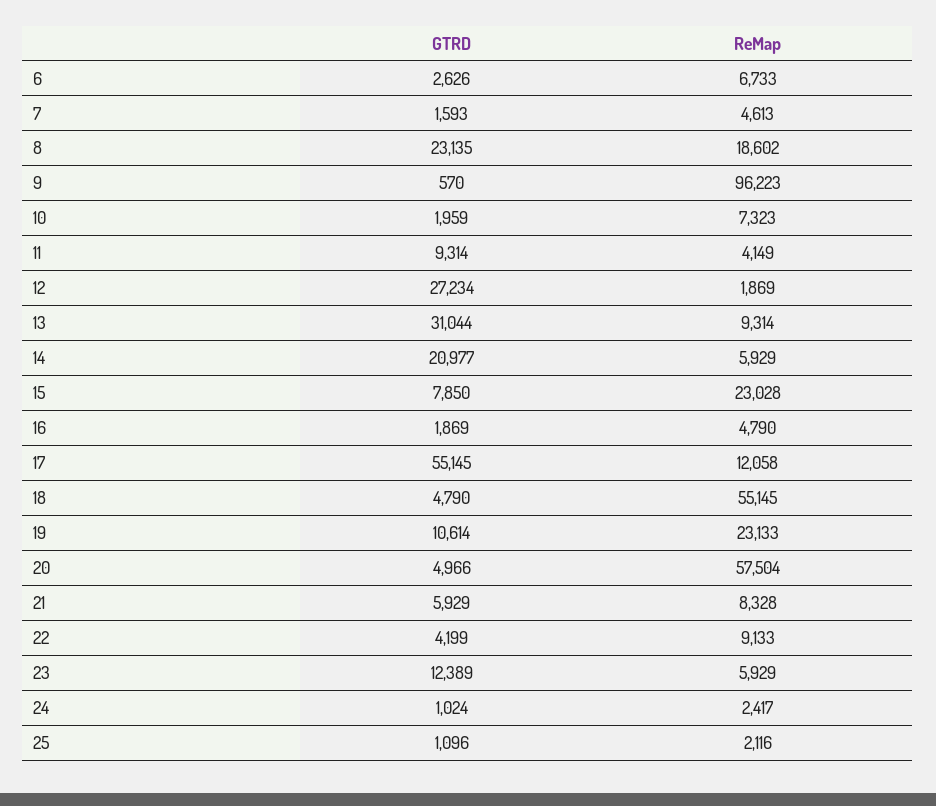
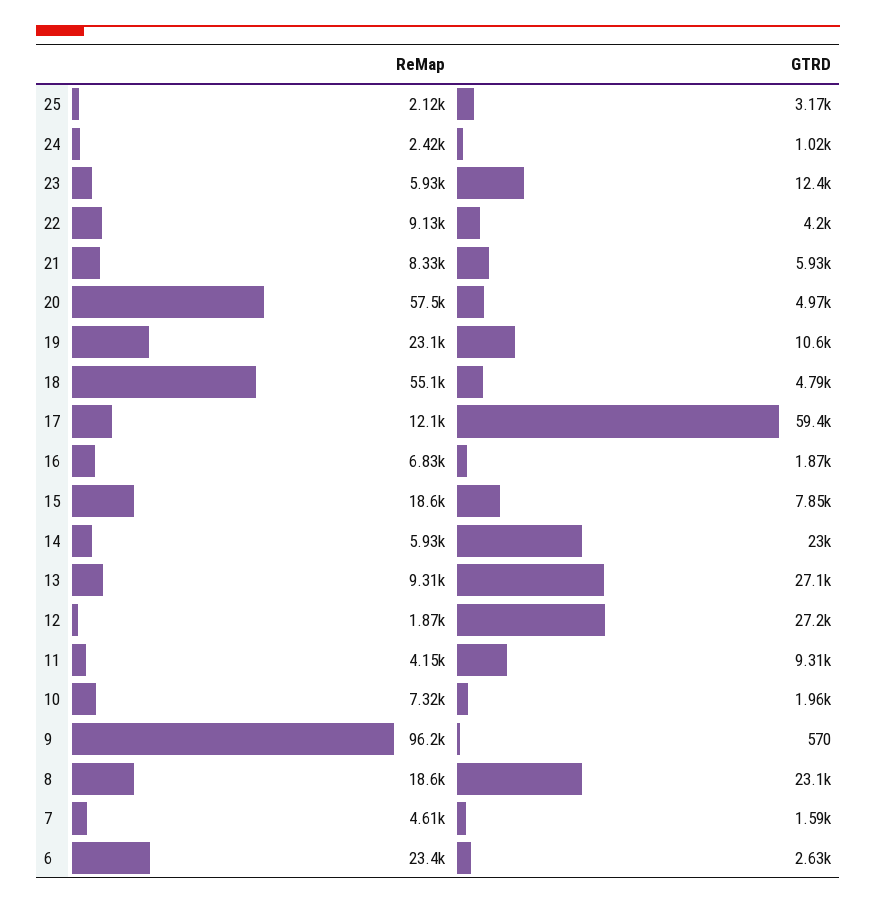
ReMap, 6: 6733 -> 23400
GTRD, 13: 31044 -> 27100
GTRD, 14: 20977 -> 23000
ReMap, 15: 23028 -> 18600
ReMap, 16: 4790 -> 6830
GTRD, 17: 55145 -> 59400
GTRD, 25: 1096 -> 3170

